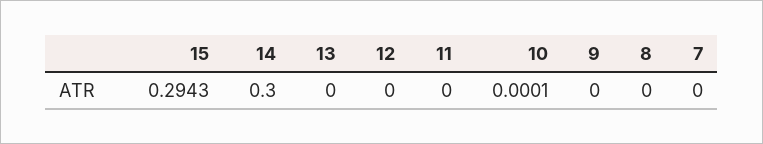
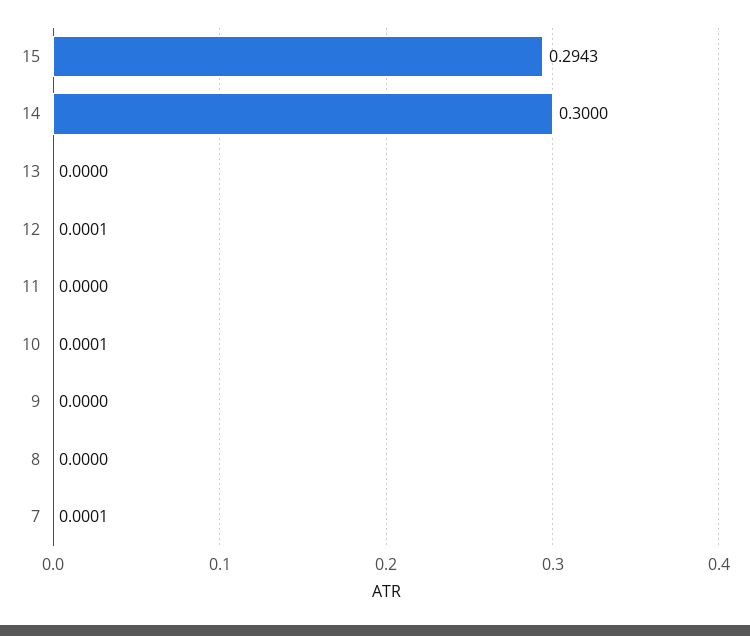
12: 0 -> 0.0001
7: 0 -> 0.0001

